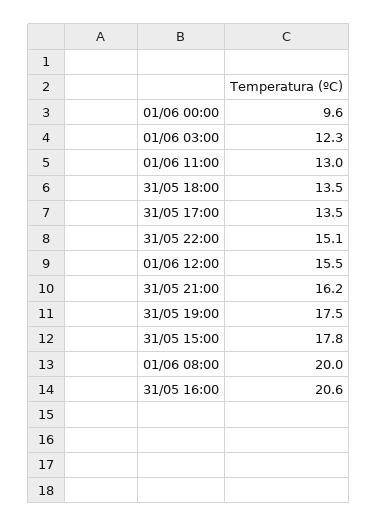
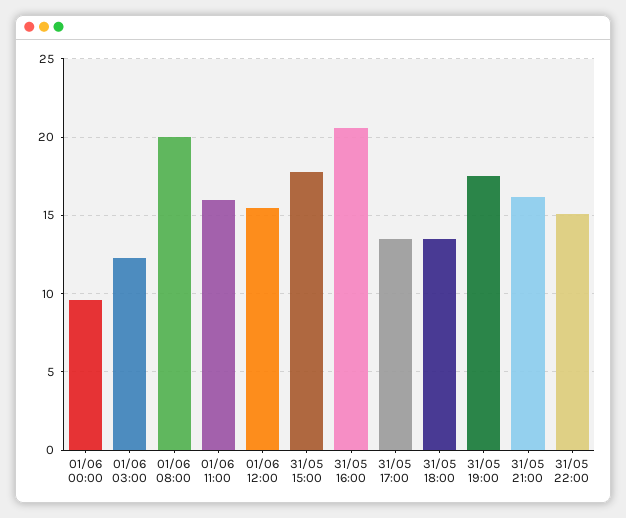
01/06 11:00: 13 -> 16

